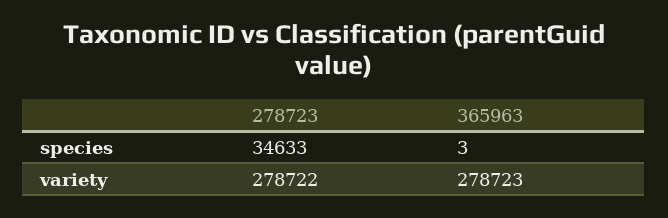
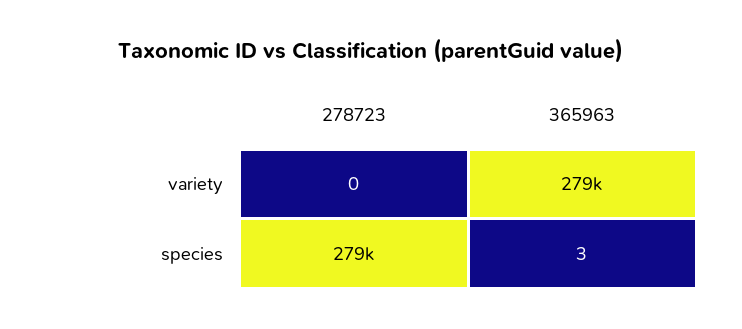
278723, species: 34633 -> 279000
278723, variety: 278722 -> 0

